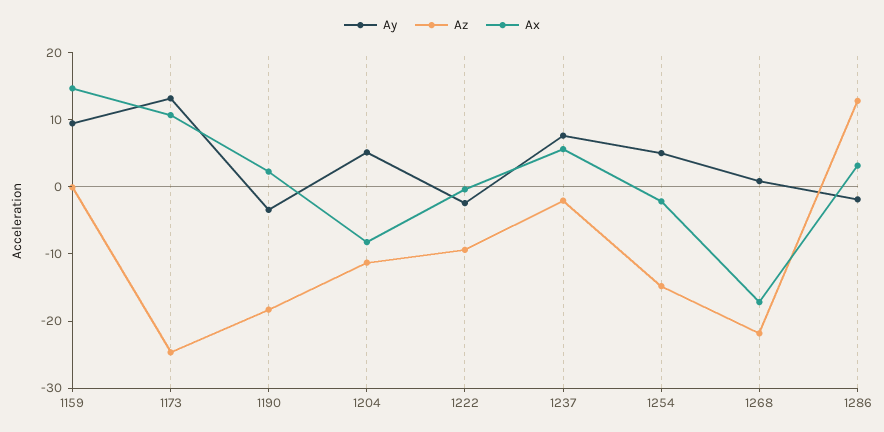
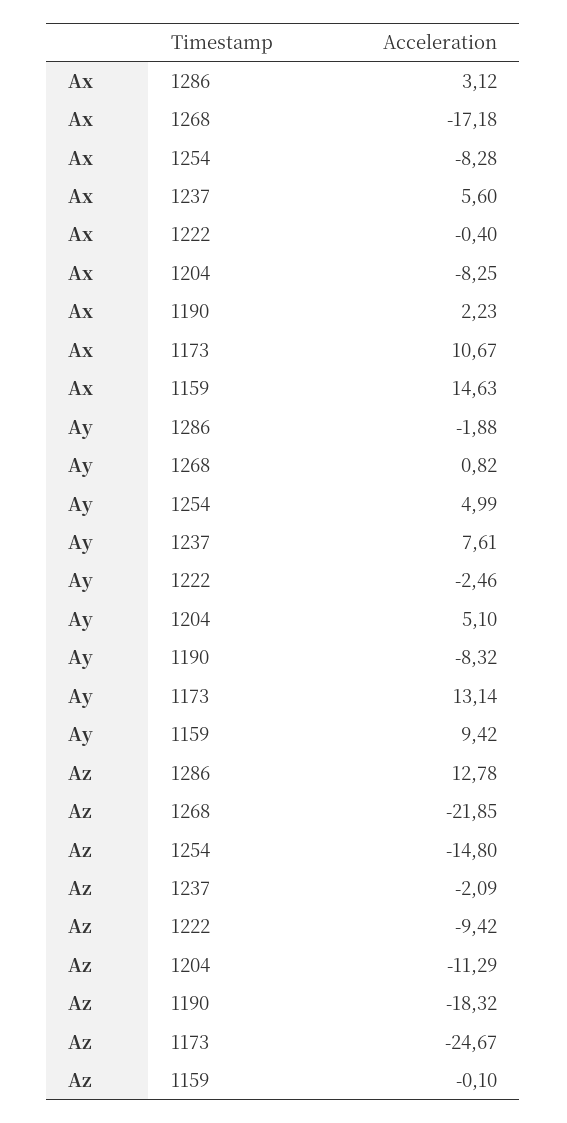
Ay, 1190: -4 -> -8.32
Ax, 1254: -2 -> -8.28

